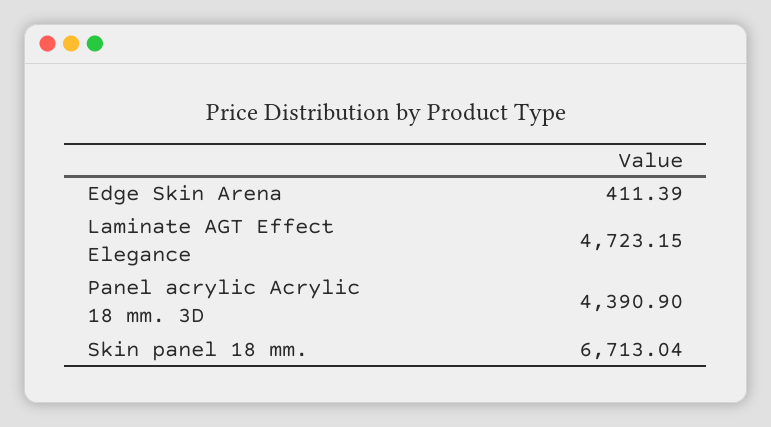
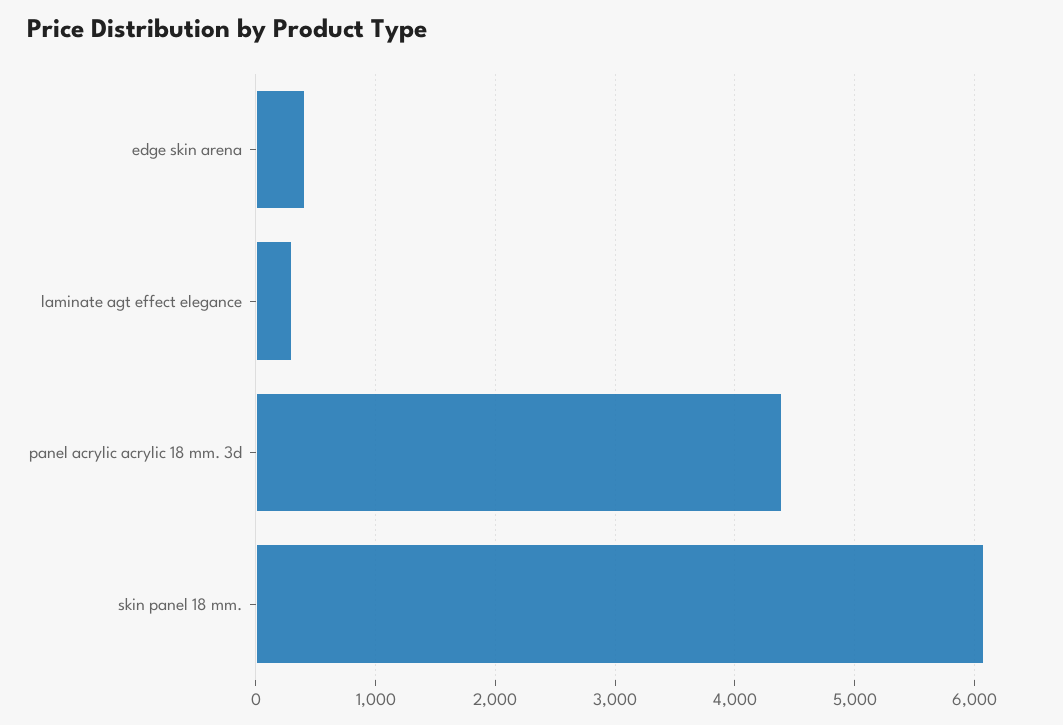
Laminate AGT Effect Elegance: 4723.15 -> 300
Skin panel 18 mm.: 6713.04 -> 6100

